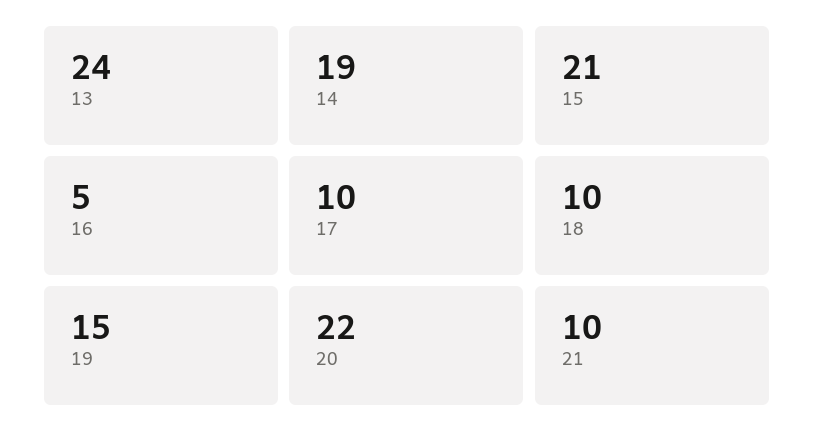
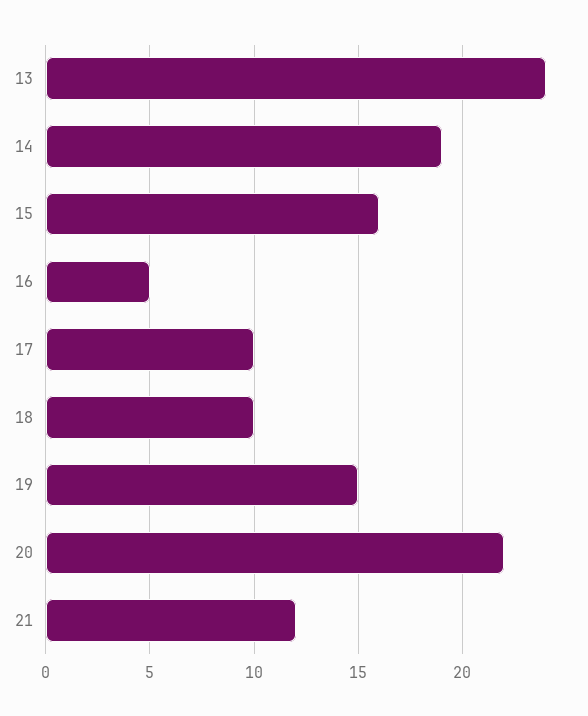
15: 21 -> 16
21: 10 -> 12

